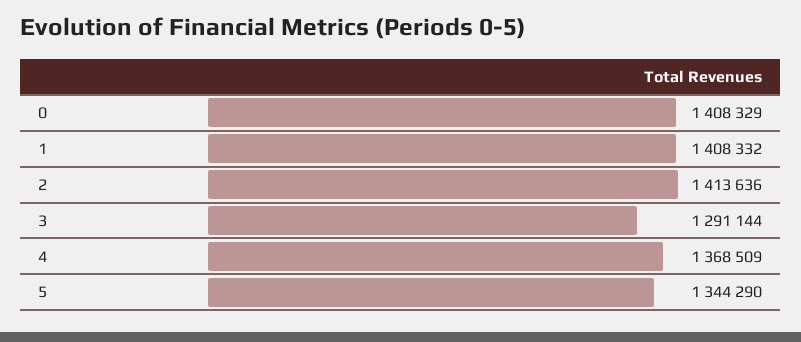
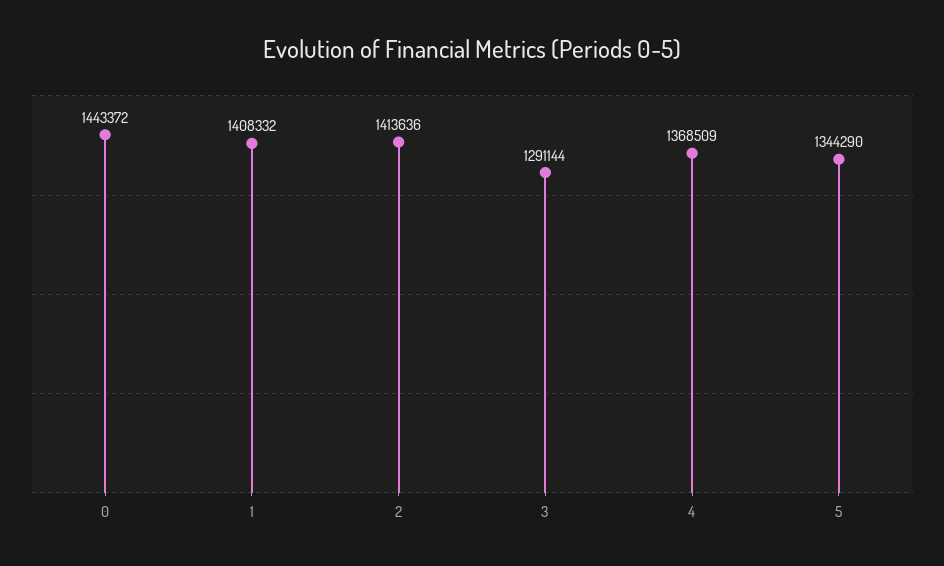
0: 1408329 -> 1443372

